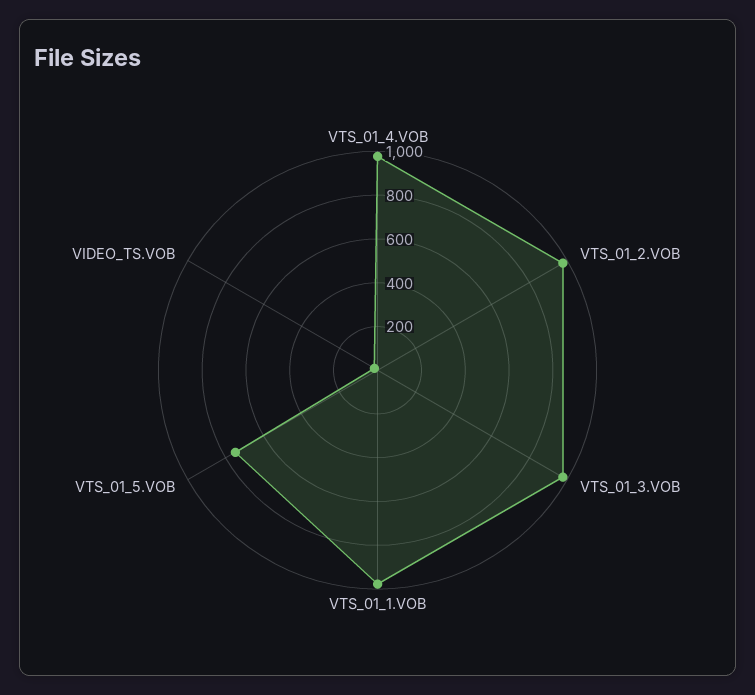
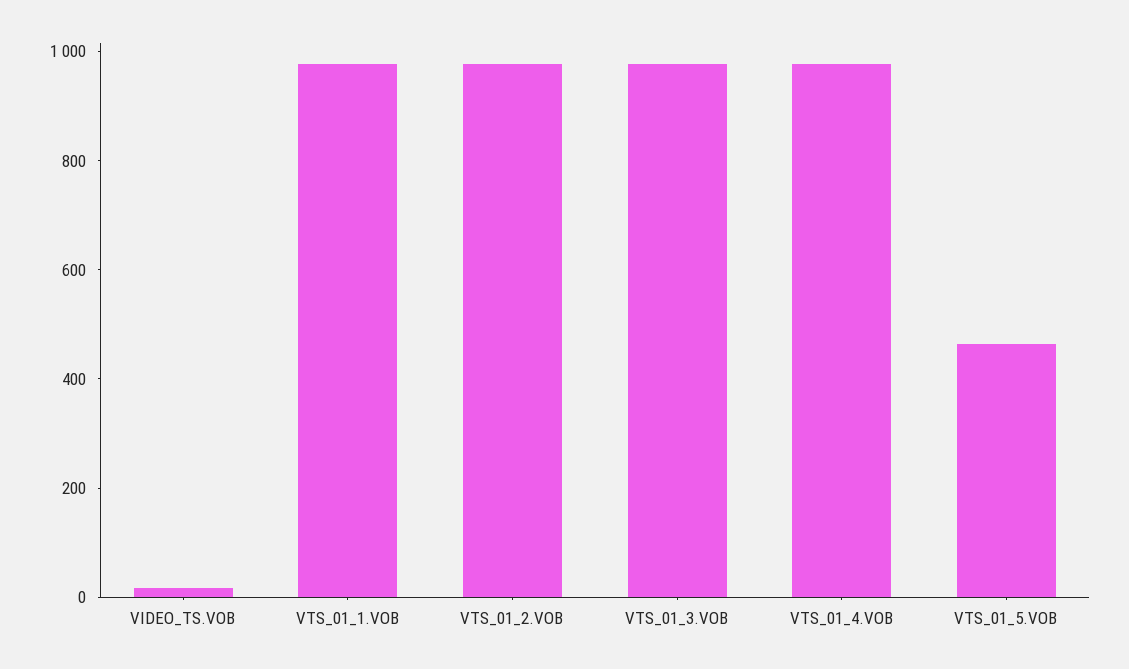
VTS_01_5.VOB: 750 -> 450

